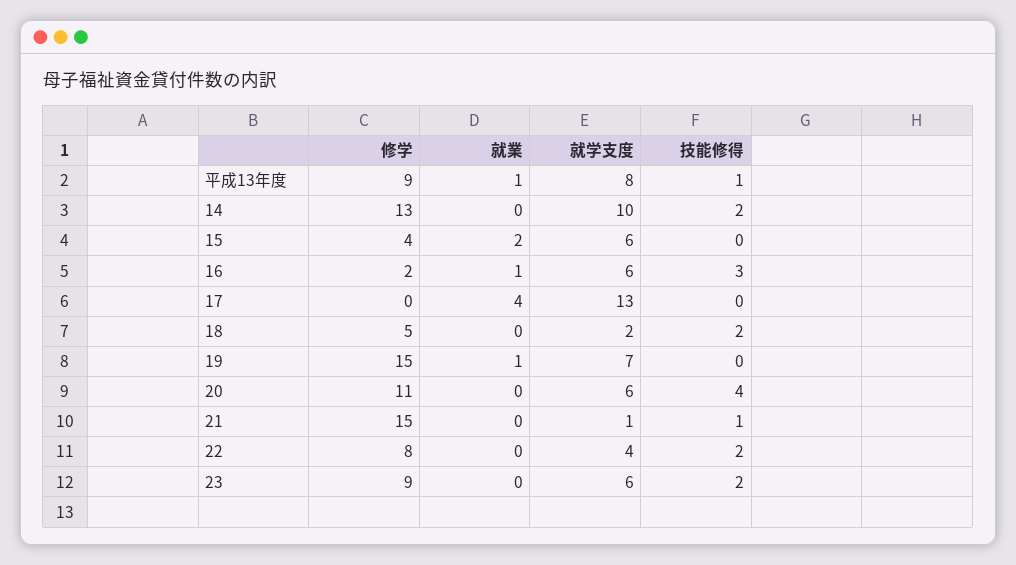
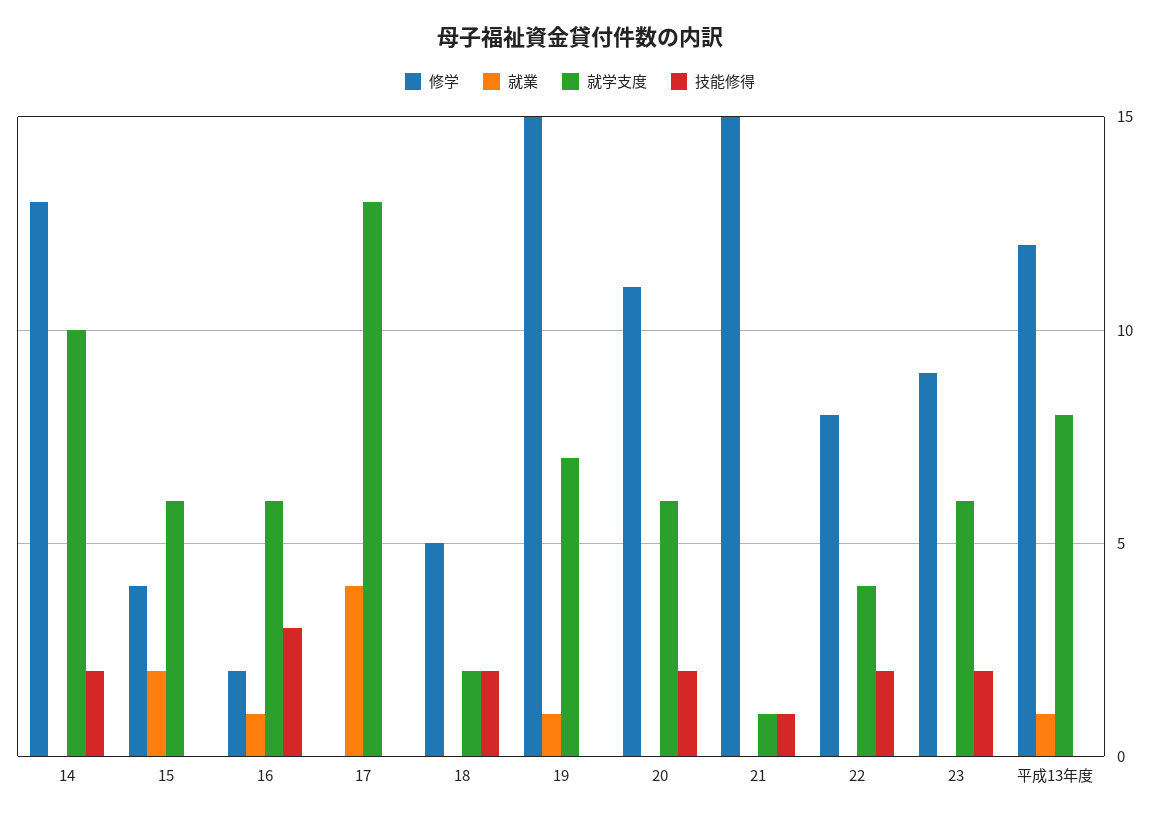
修学, 平成13年度: 9 -> 12
技能修得, 平成13年度: 1 -> 0
技能修得, 20: 4 -> 2

